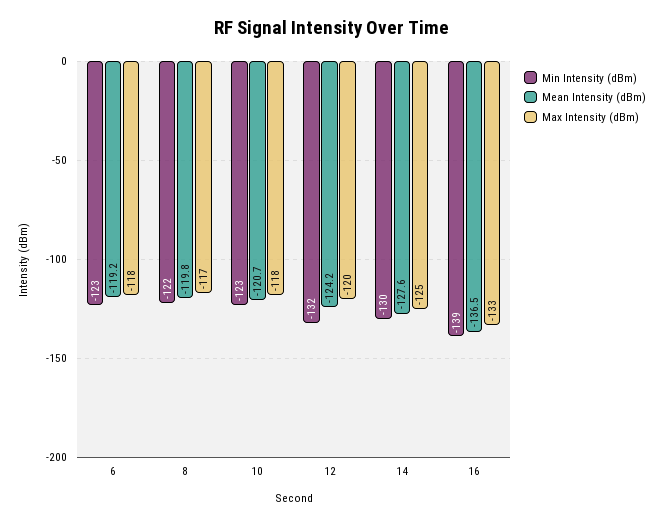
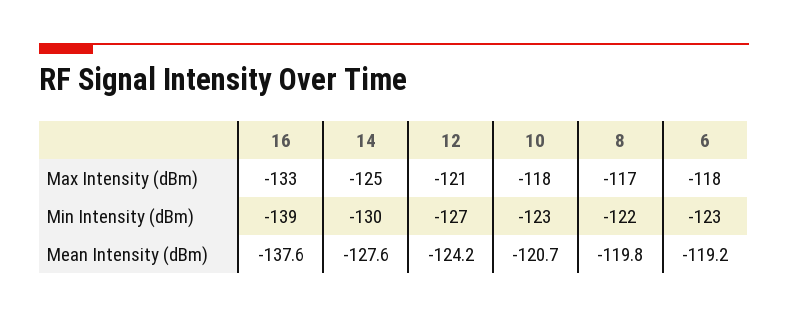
Min Intensity (dBm), 12: -132 -> -127
Max Intensity (dBm), 12: -120 -> -121
Mean Intensity (dBm), 16: -136.5 -> -137.6

